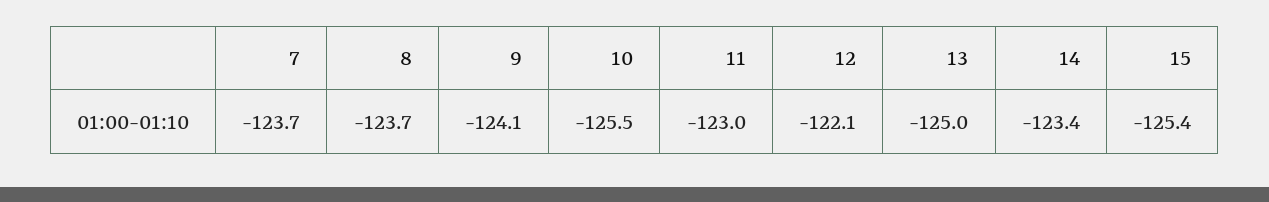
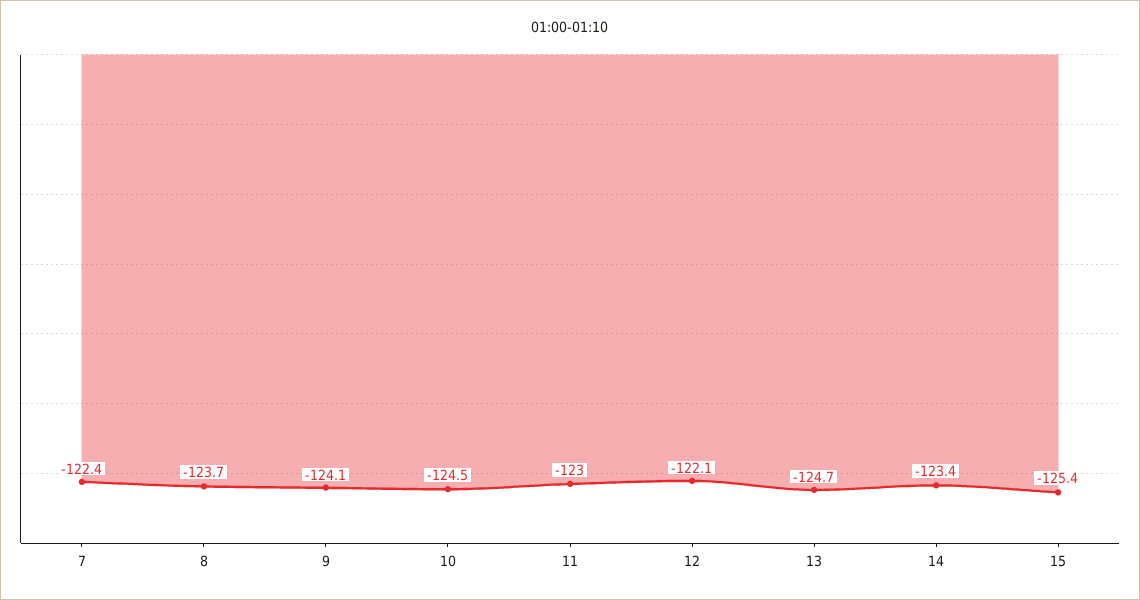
7: -123.7 -> -122.4
10: -125.5 -> -124.5
13: -125 -> -124.7

